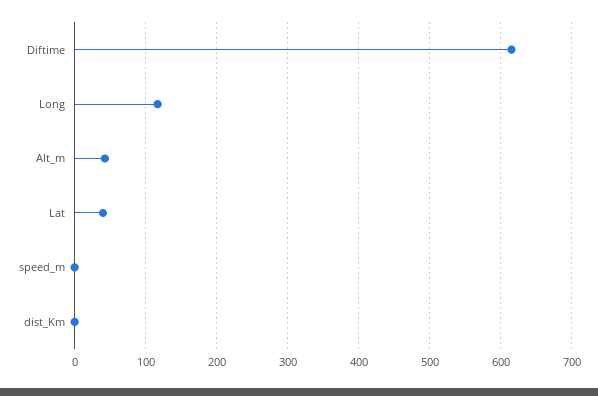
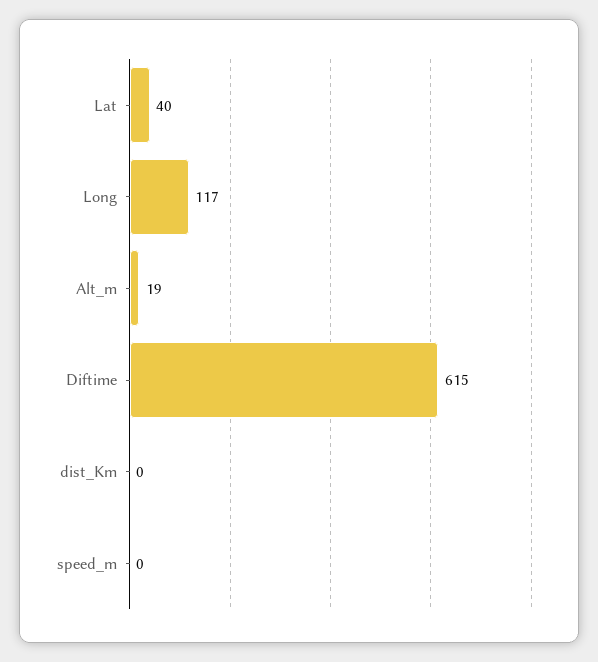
Alt_m: 40 -> 19

